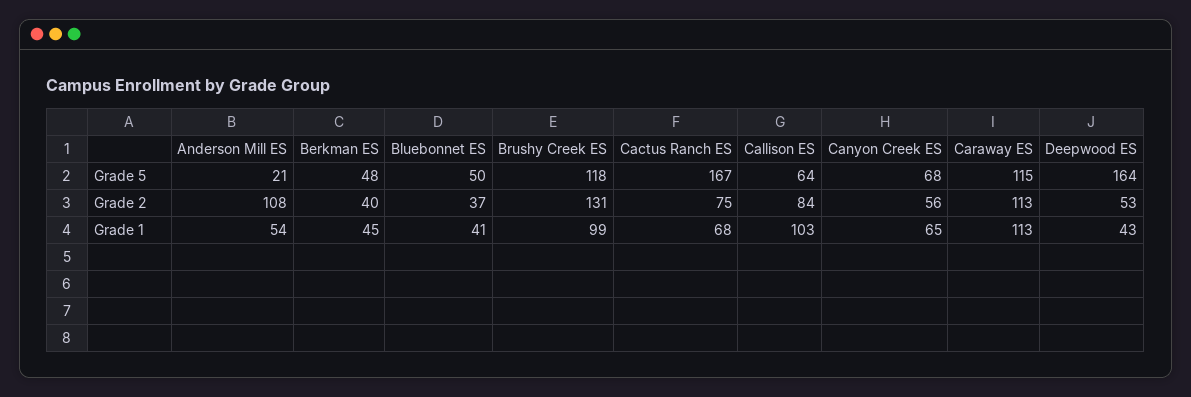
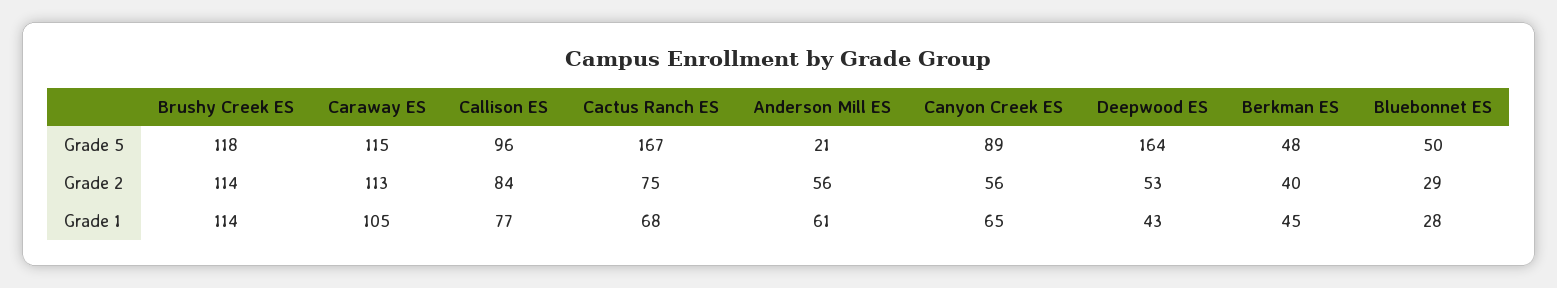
Callison ES, Grade 5: 64 -> 96
Canyon Creek ES, Grade 5: 68 -> 89
Anderson Mill ES, Grade 2: 108 -> 56
Bluebonnet ES, Grade 2: 37 -> 29
Brushy Creek ES, Grade 2: 131 -> 114
Anderson Mill ES, Grade 1: 54 -> 61
Bluebonnet ES, Grade 1: 41 -> 28
Brushy Creek ES, Grade 1: 99 -> 114
Callison ES, Grade 1: 103 -> 77
Caraway ES, Grade 1: 113 -> 105

